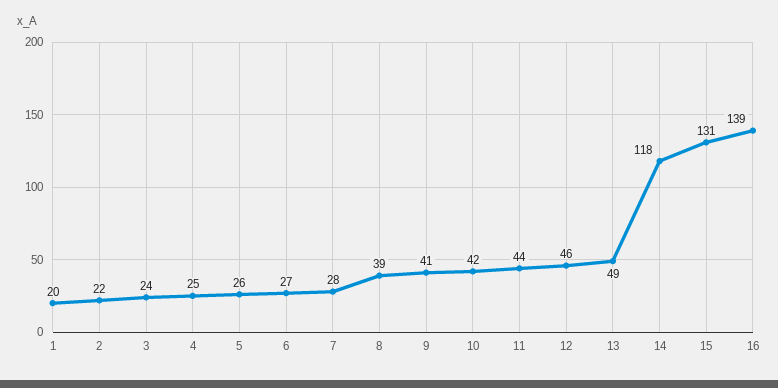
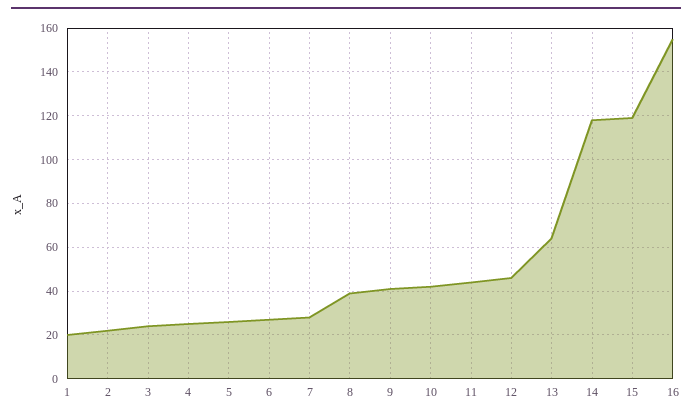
13: 49 -> 65
15: 131 -> 120
16: 139 -> 155

